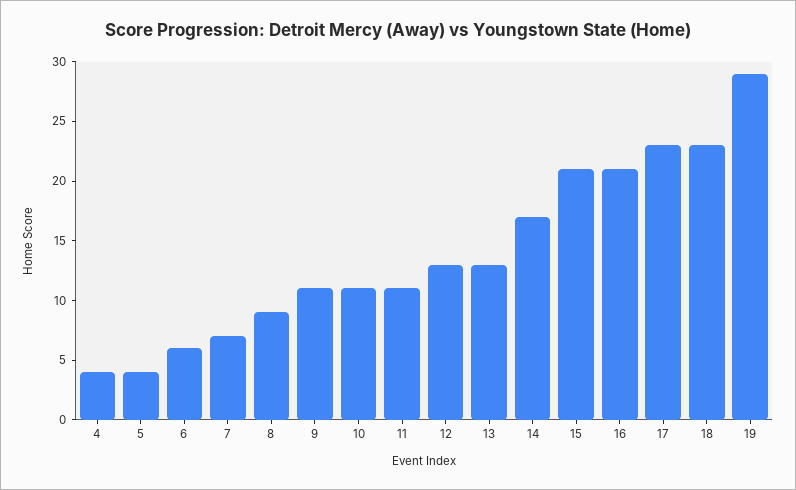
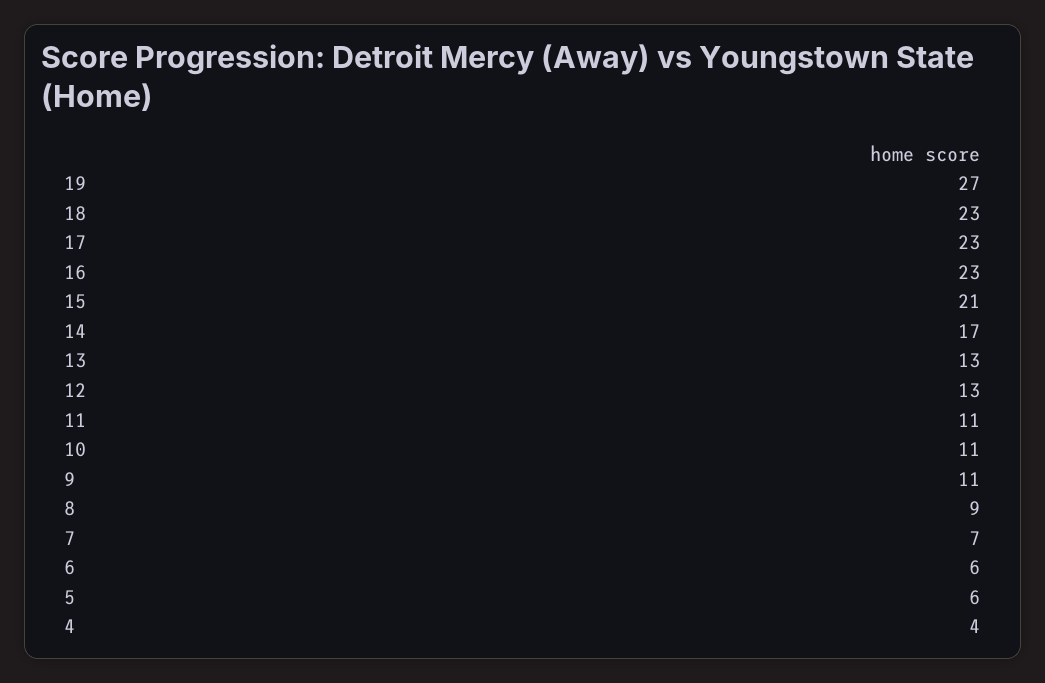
5: 4 -> 6
16: 21 -> 23
19: 29 -> 27

